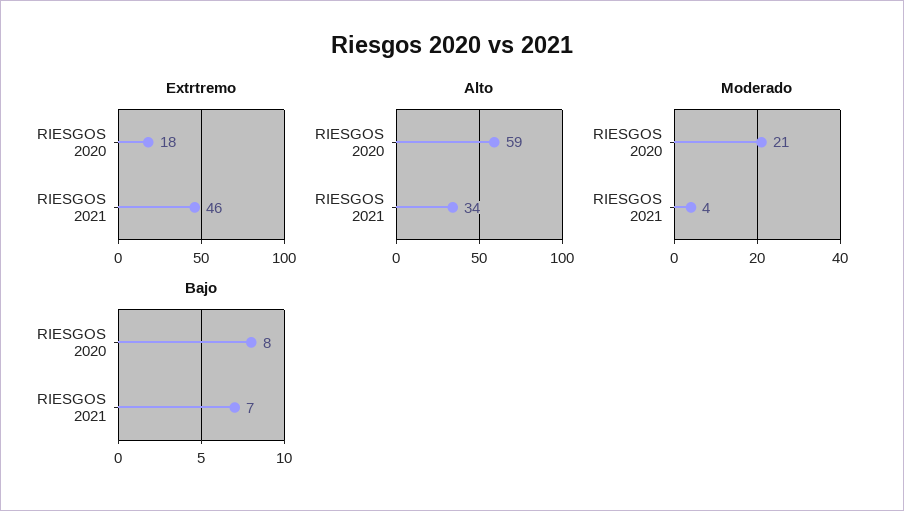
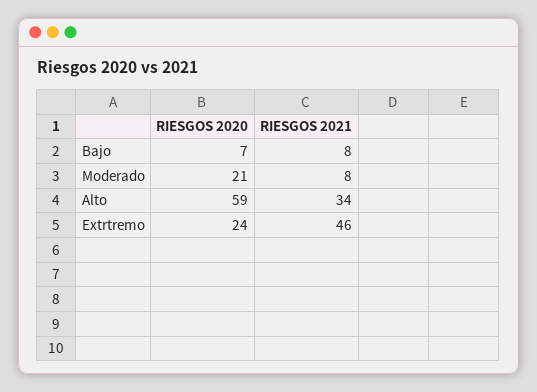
Extrtremo, RIESGOS 2020: 18 -> 24
Moderado, RIESGOS 2021: 4 -> 8
Bajo, RIESGOS 2020: 8 -> 7
Bajo, RIESGOS 2021: 7 -> 8

